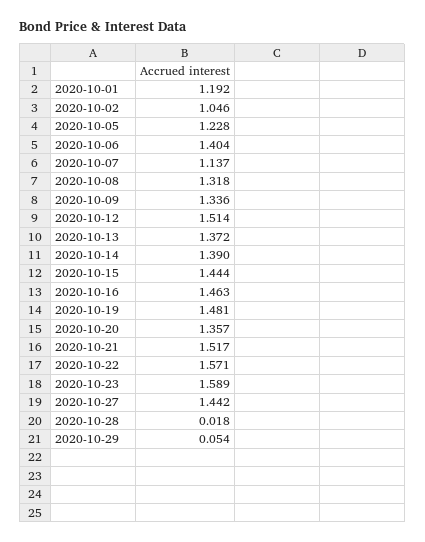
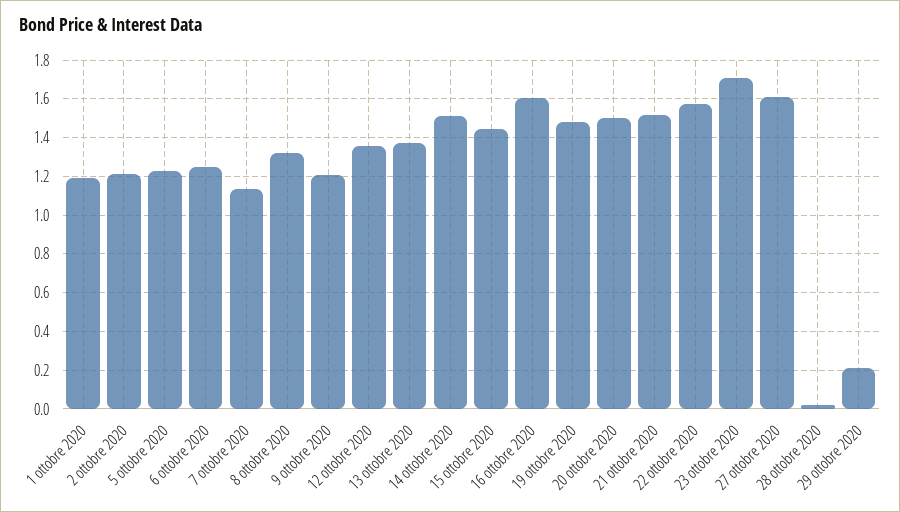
2020-10-02: 1.046 -> 1.2
2020-10-06: 1.404 -> 1.25
2020-10-09: 1.336 -> 1.2
2020-10-12: 1.514 -> 1.35
2020-10-14: 1.39 -> 1.5
2020-10-16: 1.463 -> 1.6
2020-10-20: 1.357 -> 1.5
2020-10-23: 1.589 -> 1.7
2020-10-27: 1.442 -> 1.6
2020-10-29: 0.054 -> 0.2

